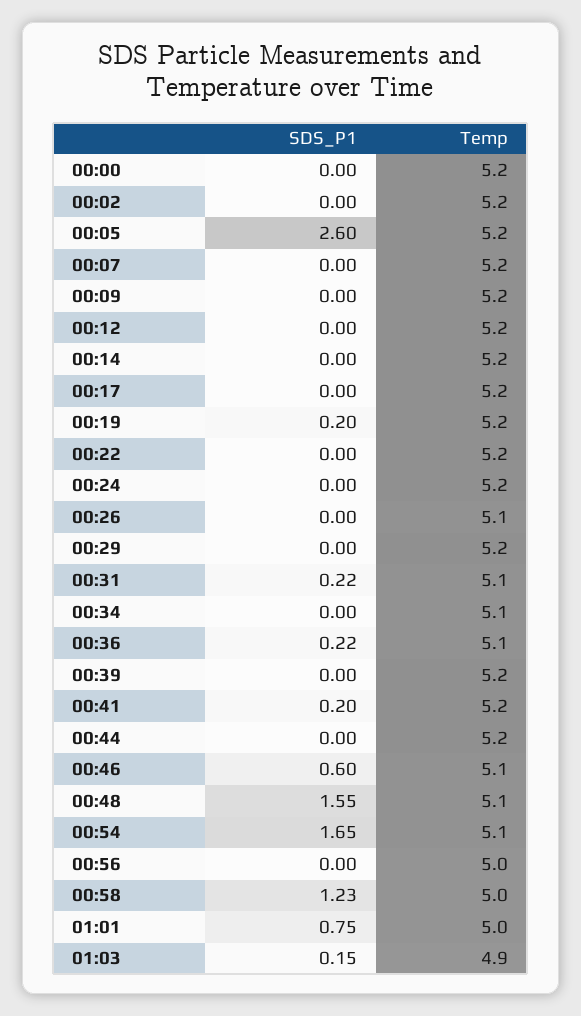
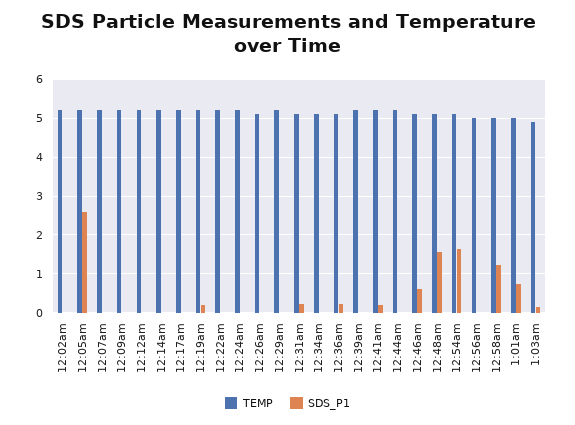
SDS_P1, 00:00: 0 -> none
Temp, 00:00: 5.2 -> none

